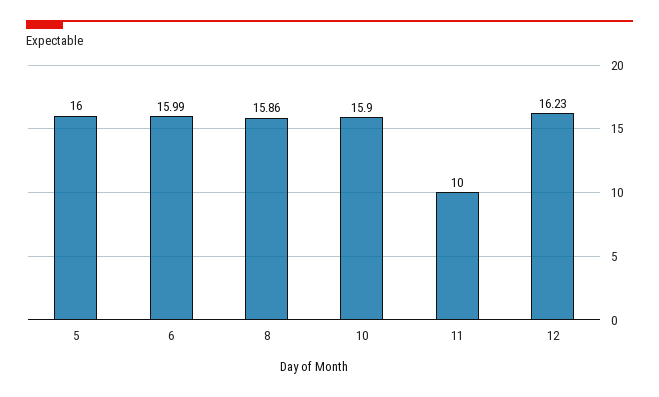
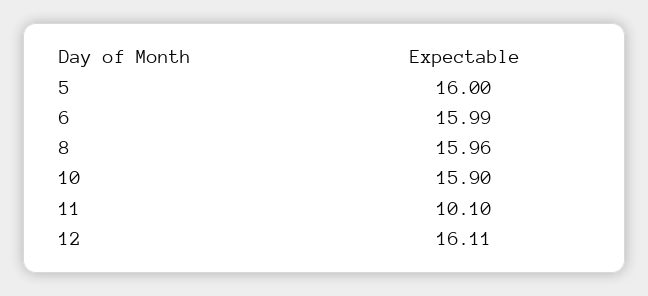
8: 15.86 -> 15.96
11: 10 -> 10.1
12: 16.23 -> 16.11

